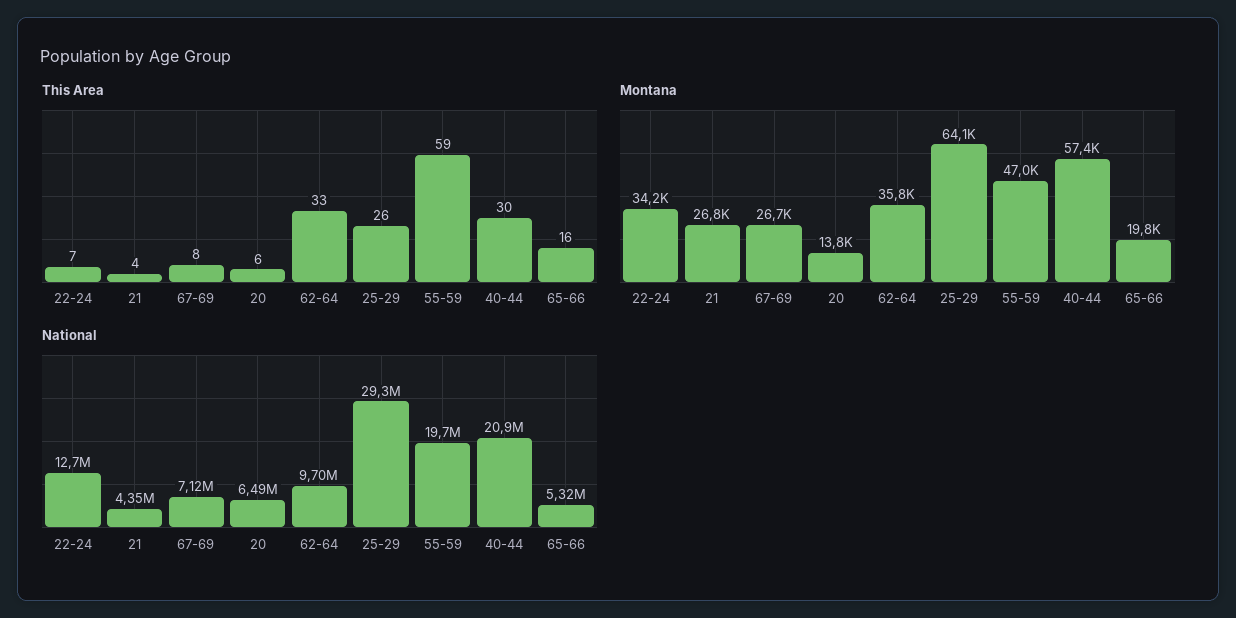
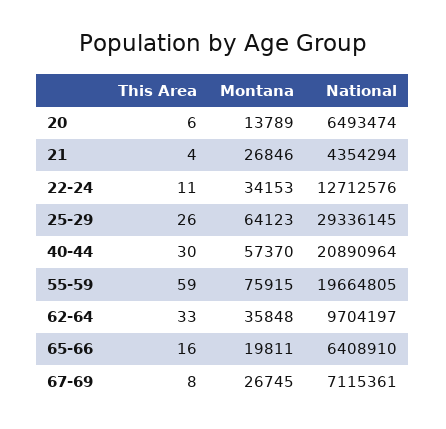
This Area, 22-24: 7 -> 11
Montana, 55-59: 47000 -> 75915
National, 65-66: 5320000 -> 6408910

